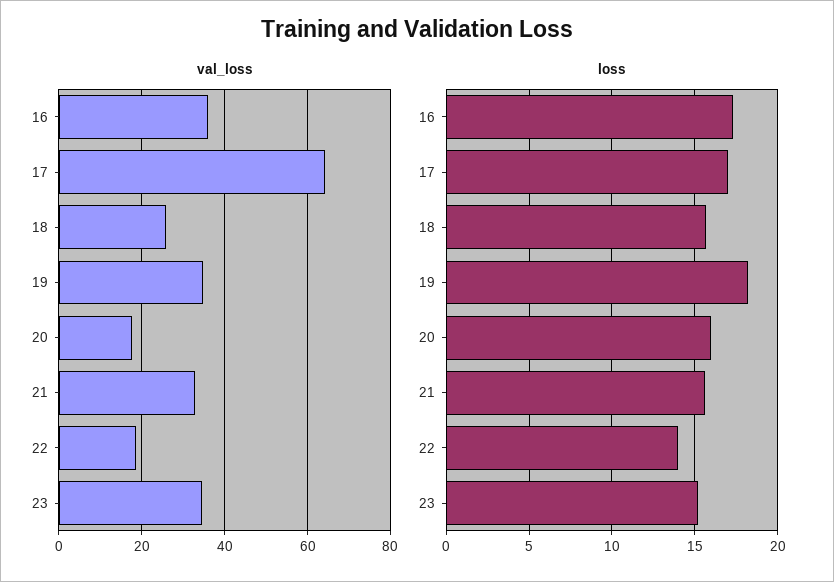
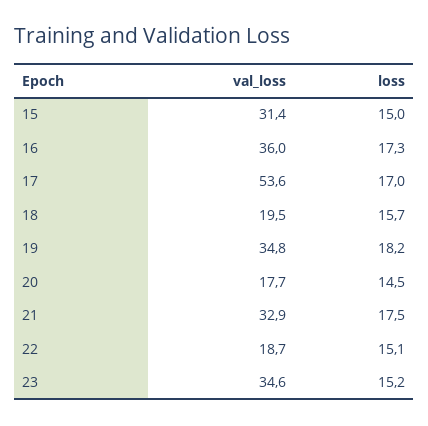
val_loss, 17: 64 -> 53.6
val_loss, 18: 26 -> 19.5
loss, 20: 16 -> 14.5
loss, 21: 15.5 -> 17.5
loss, 22: 14 -> 15.1
val_loss, 15: none -> 31.4
loss, 15: none -> 15

